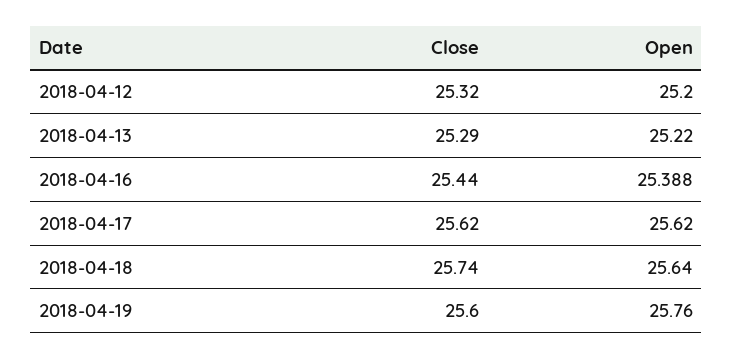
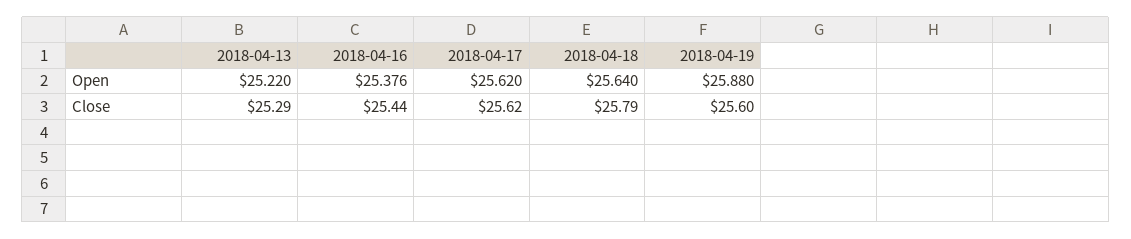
Close, 2018-04-12: 25.32 -> none
Open, 2018-04-12: 25.2 -> none
Open, 2018-04-16: 25.388 -> 25.376
Close, 2018-04-18: 25.74 -> 25.79
Open, 2018-04-19: 25.76 -> 25.88

